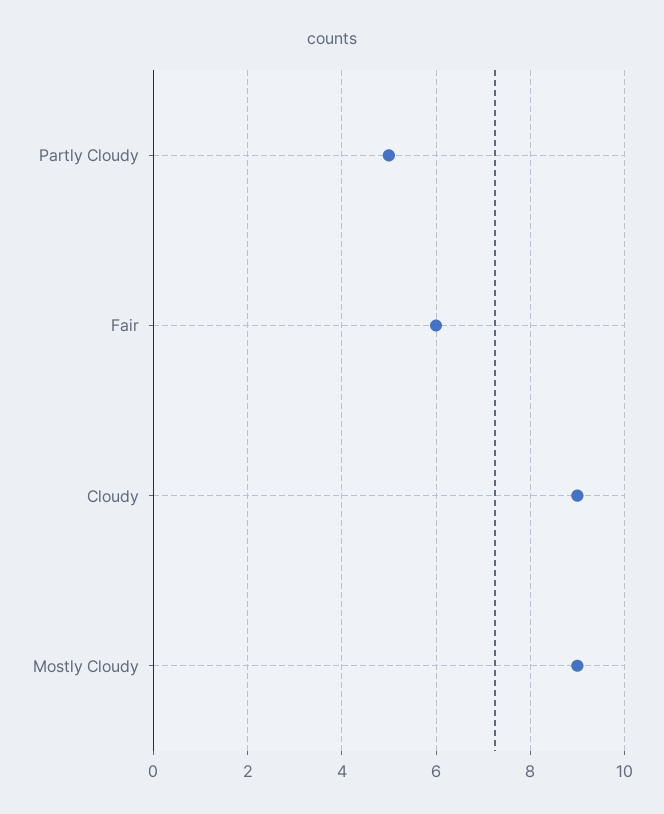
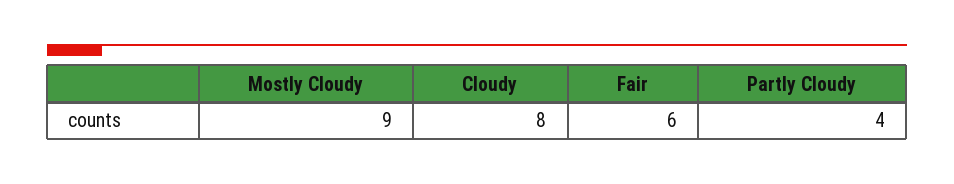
Partly Cloudy: 5 -> 4
Cloudy: 9 -> 8

